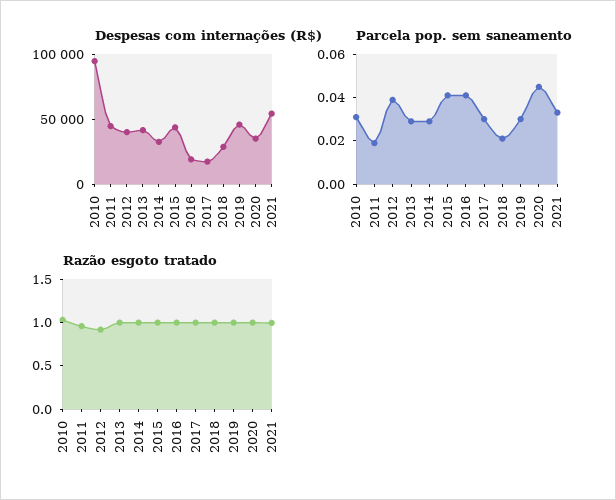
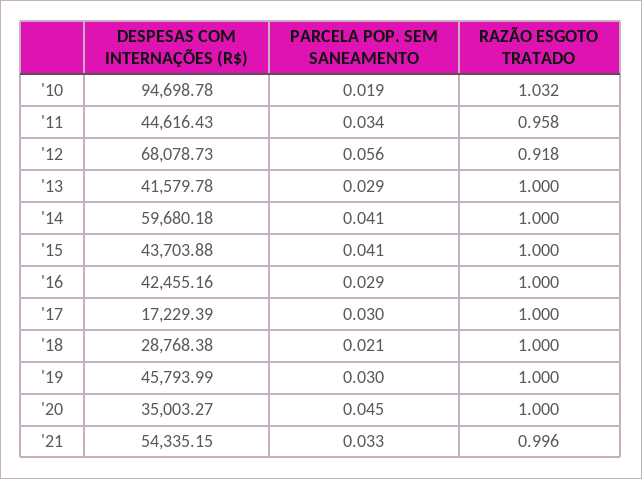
Despesas com internações (R$), 2012: 40000 -> 68078.73
Despesas com internações (R$), 2014: 30000 -> 59680.18
Despesas com internações (R$), 2016: 20000 -> 42455.16
Parcela pop. sem saneamento, 2010: 0.03 -> 0.019
Parcela pop. sem saneamento, 2011: 0.02 -> 0.034
Parcela pop. sem saneamento, 2012: 0.04 -> 0.056
Parcela pop. sem saneamento, 2014: 0.03 -> 0.041
Parcela pop. sem saneamento, 2016: 0.04 -> 0.029

